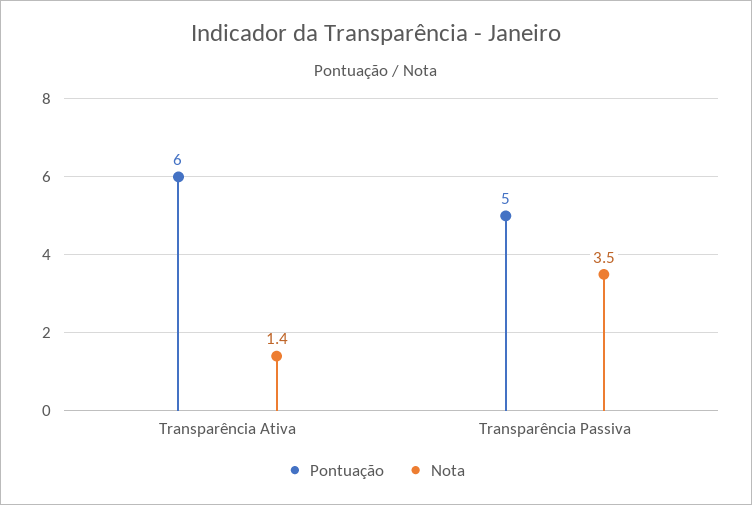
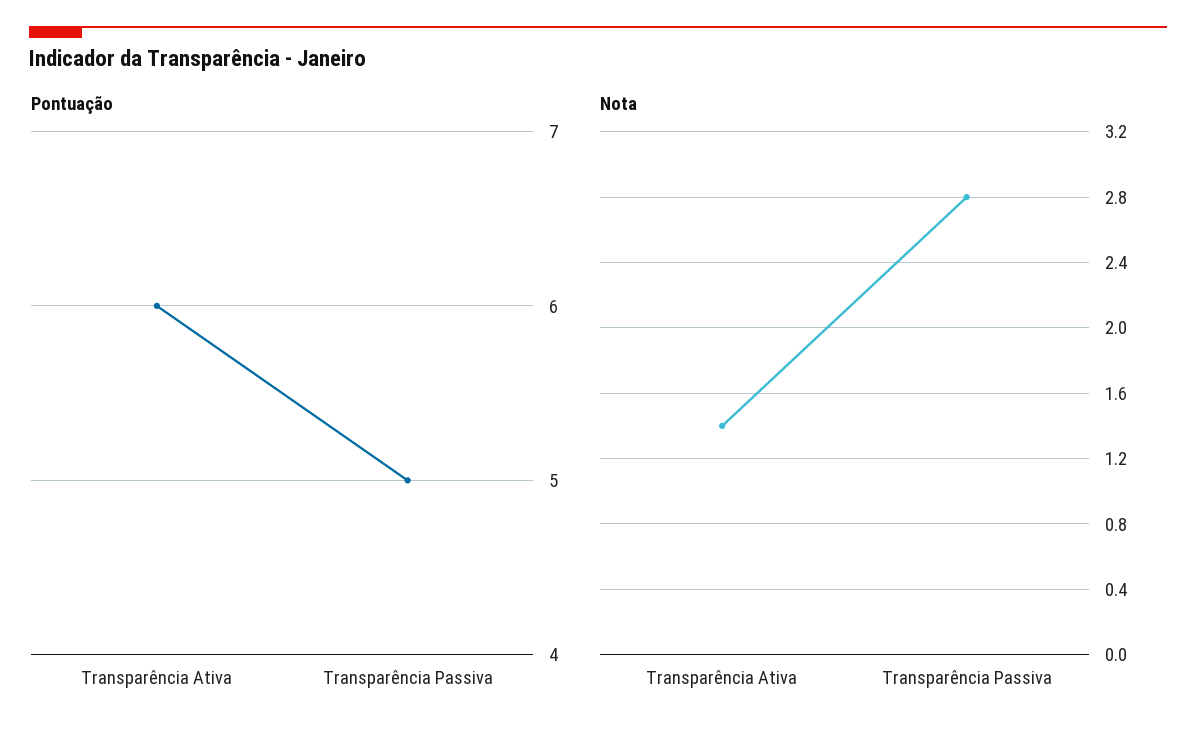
Nota, Transparência Passiva: 3.5 -> 2.8

